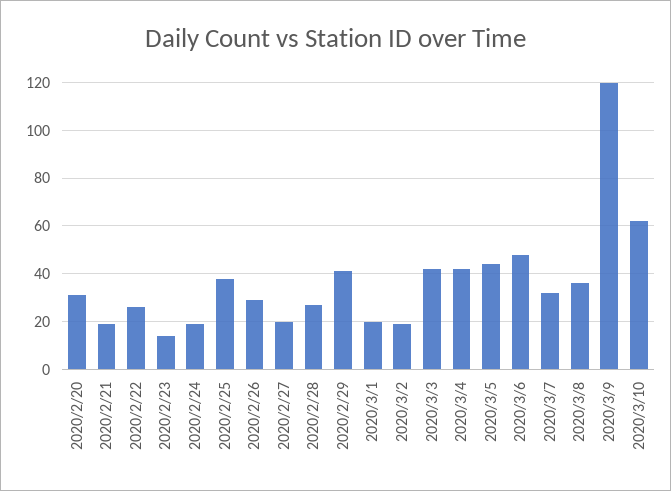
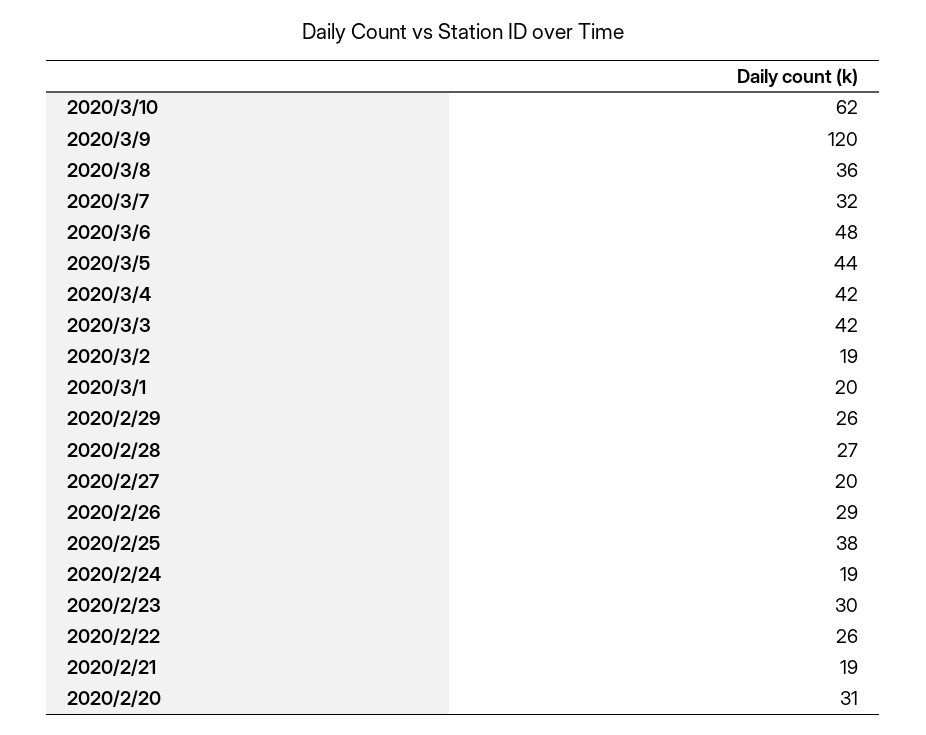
2020/2/23: 15 -> 30
2020/2/29: 40 -> 26

